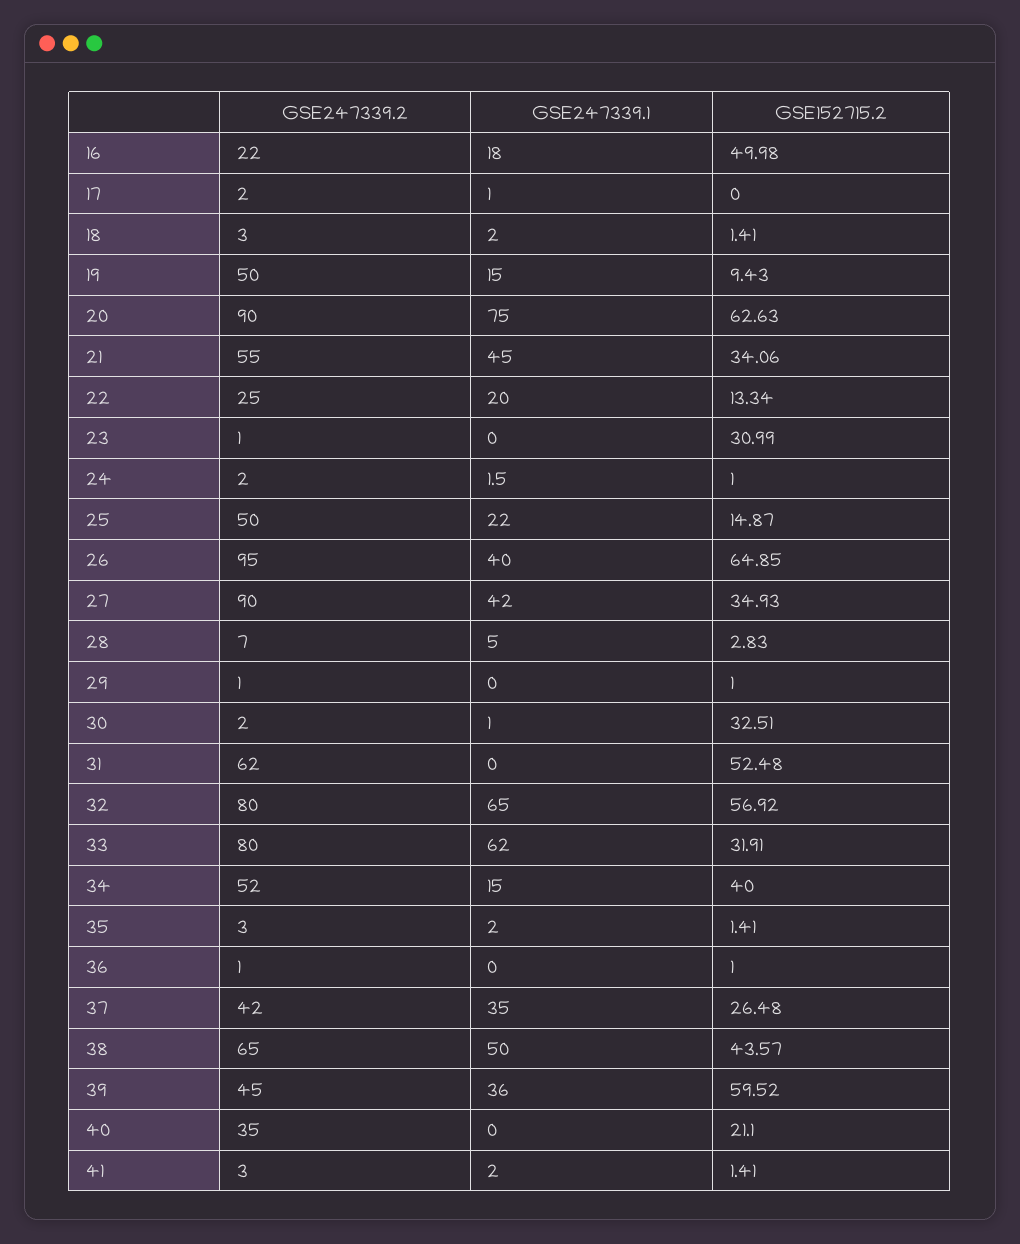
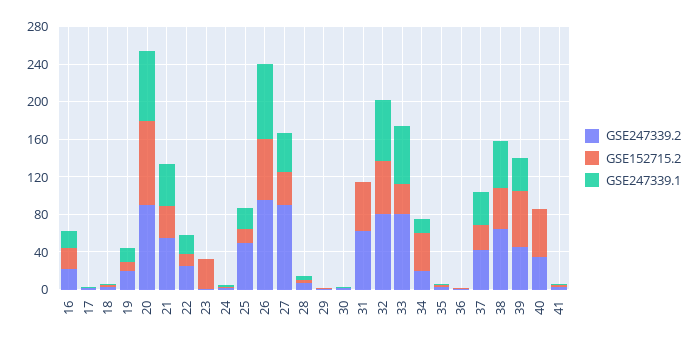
GSE152715.2, 16: 49.98 -> 20
GSE247339.2, 19: 50 -> 20
GSE152715.2, 20: 62.63 -> 90
GSE247339.1, 26: 40 -> 80
GSE152715.2, 30: 32.51 -> 0
GSE247339.2, 34: 52 -> 20
GSE152715.2, 40: 21.1 -> 50

